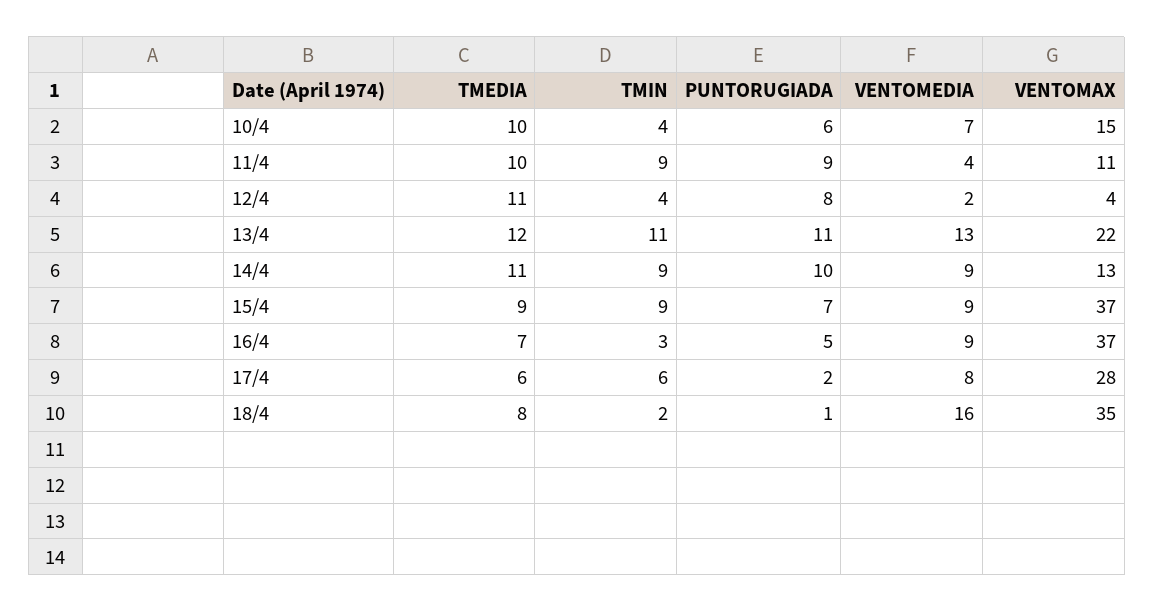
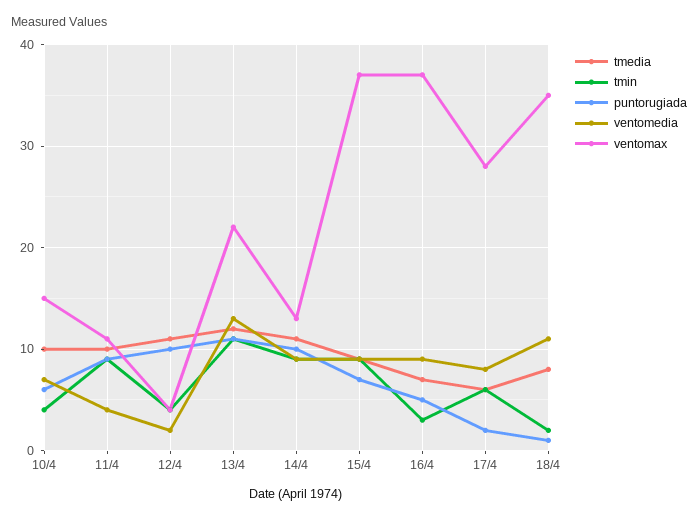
PUNTORUGIADA, 12/4: 8 -> 10
VENTOMEDIA, 18/4: 16 -> 11

